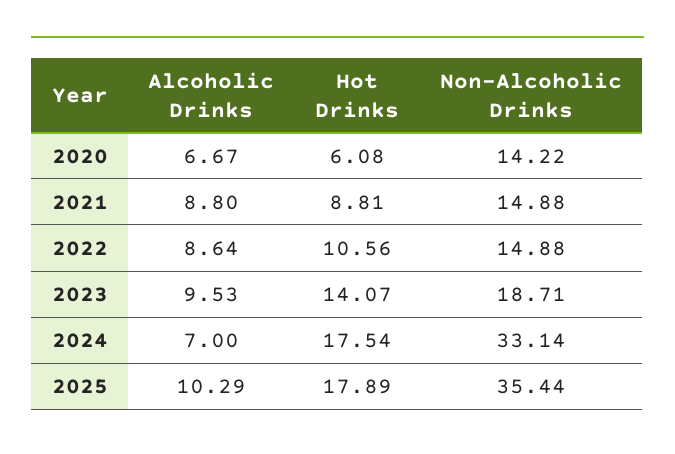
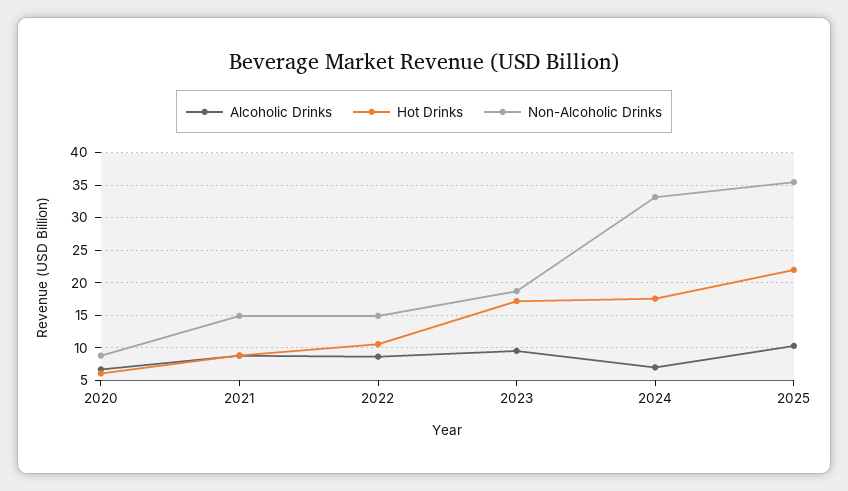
Non-Alcoholic Drinks, 2020: 14.22 -> 9
Hot Drinks, 2023: 14.07 -> 17
Hot Drinks, 2025: 17.89 -> 22

